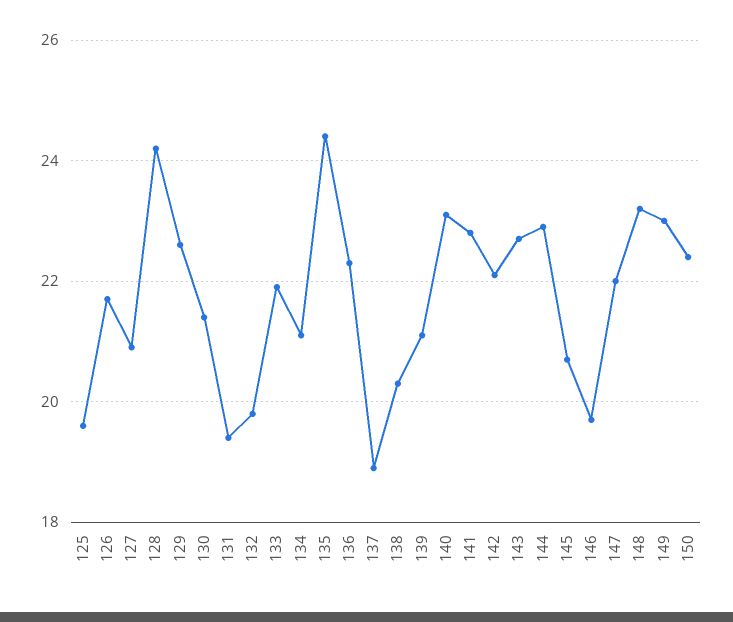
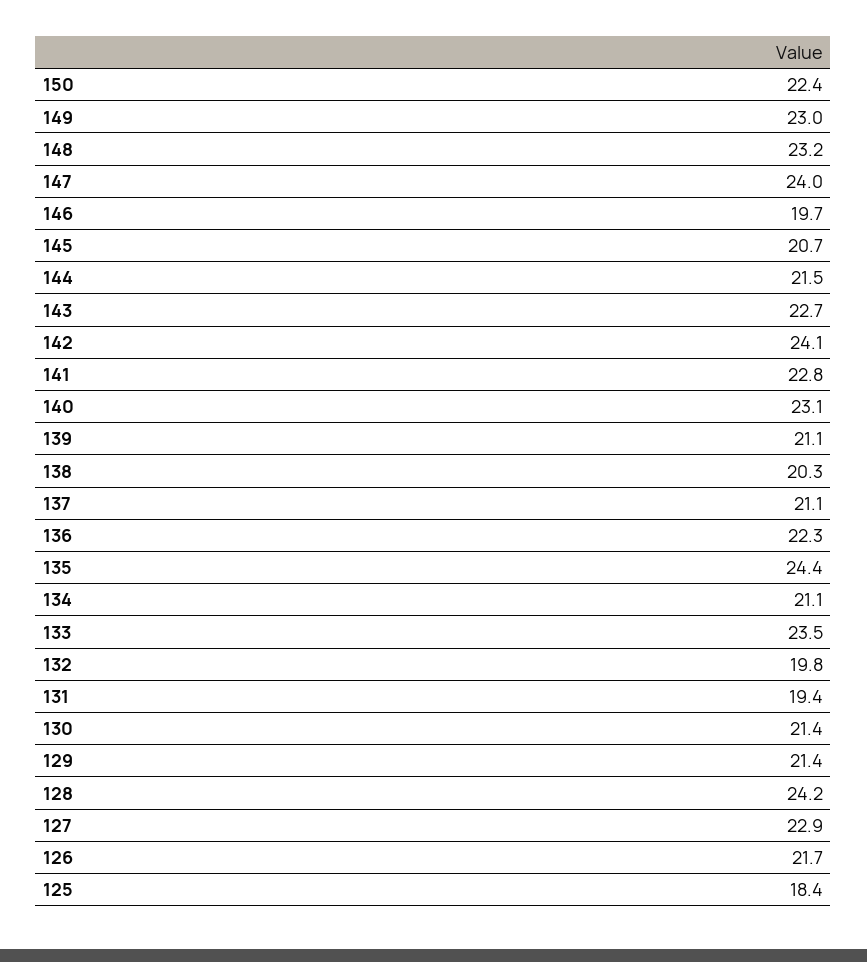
125: 19.5 -> 18.4
127: 21 -> 22.9
129: 22.5 -> 21.4
133: 22 -> 23.5
137: 19 -> 21.1
142: 22 -> 24.1
144: 23 -> 21.5
147: 22 -> 24

